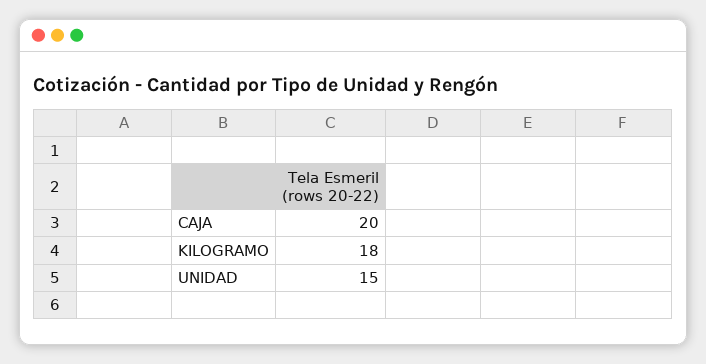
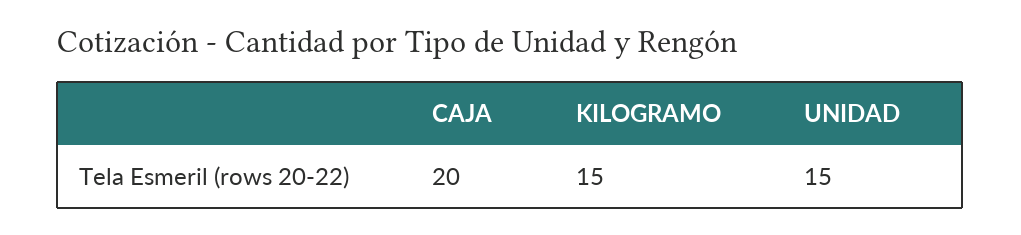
KILOGRAMO: 18 -> 15

